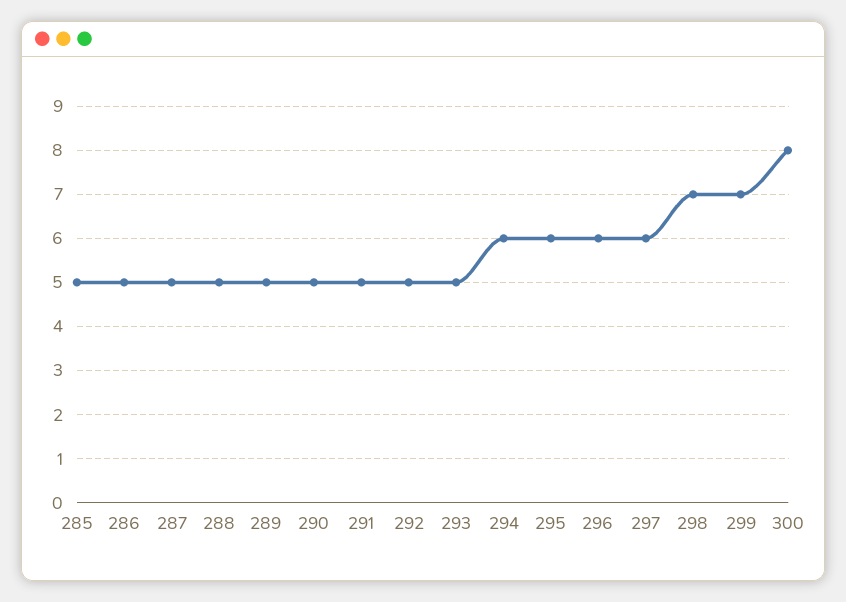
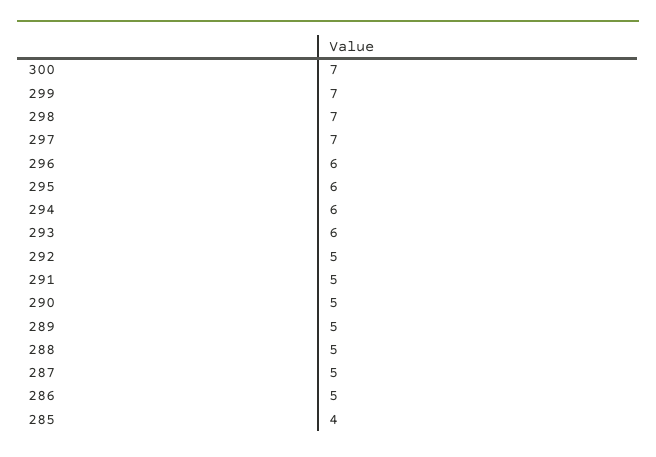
285: 5 -> 4
293: 5 -> 6
297: 6 -> 7
300: 8 -> 7

